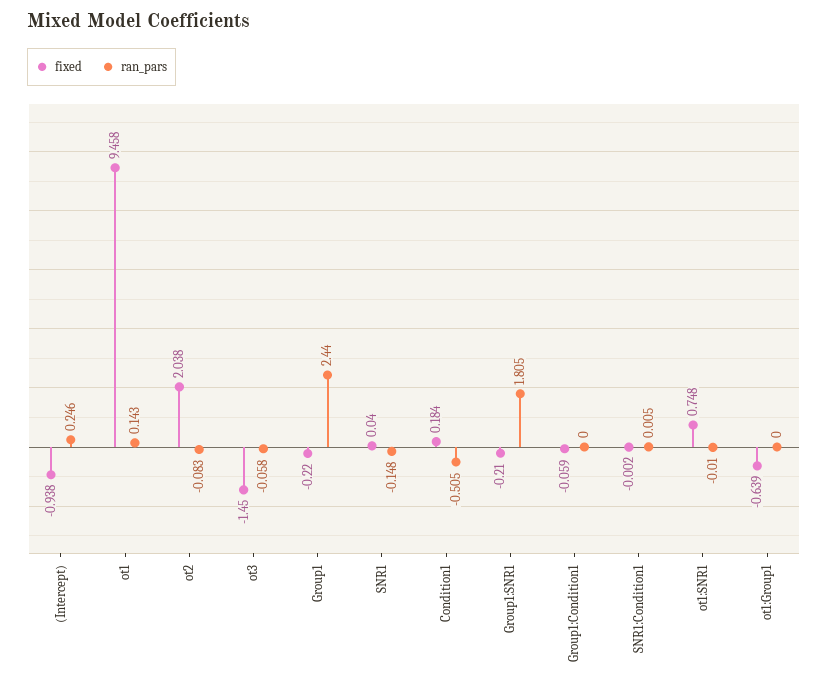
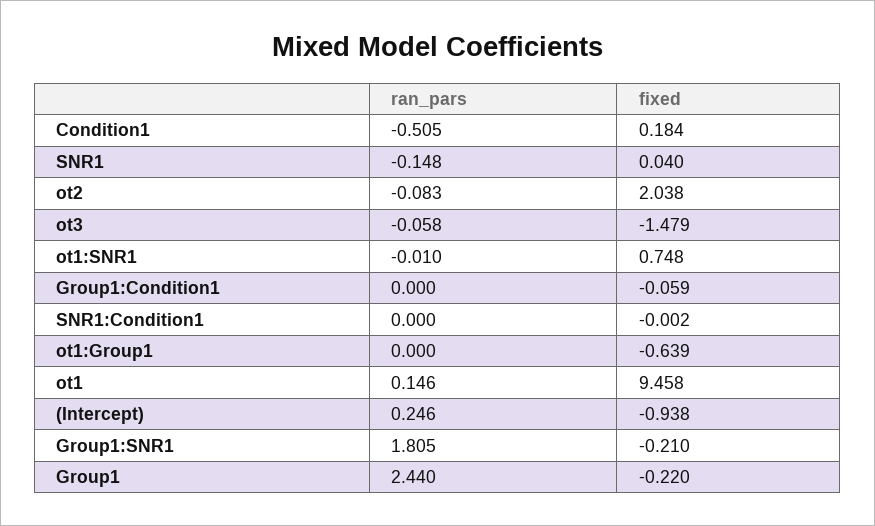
ran_pars, ot1: 0.143 -> 0.146
fixed, ot3: -1.45 -> -1.479
ran_pars, SNR1:Condition1: 0.005 -> 0

